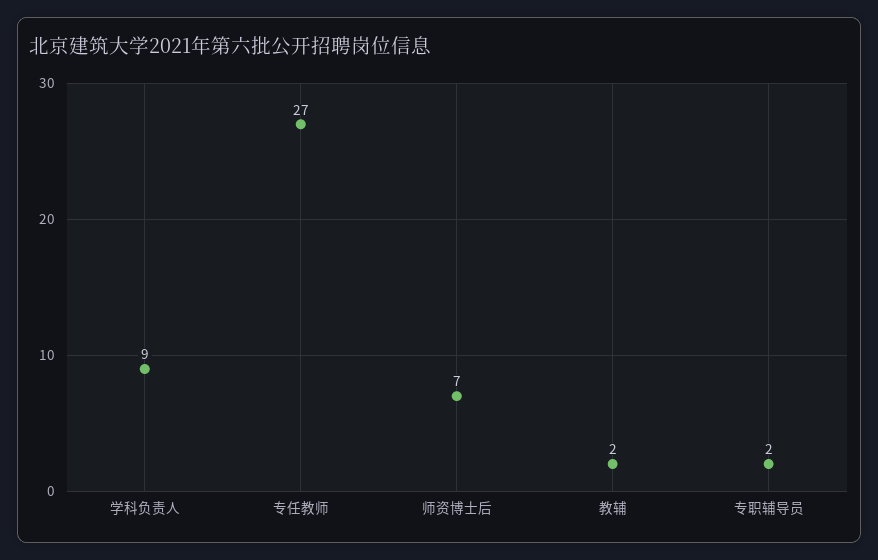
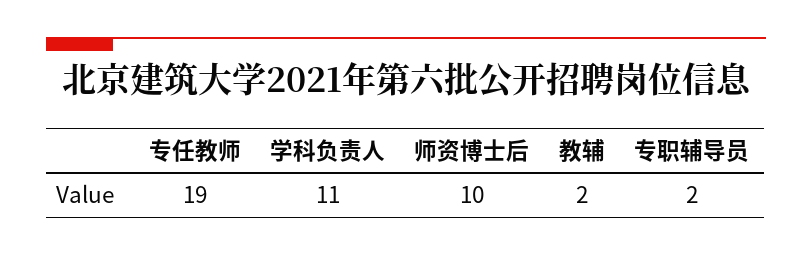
学科负责人: 9 -> 11
专任教师: 27 -> 19
师资博士后: 7 -> 10

